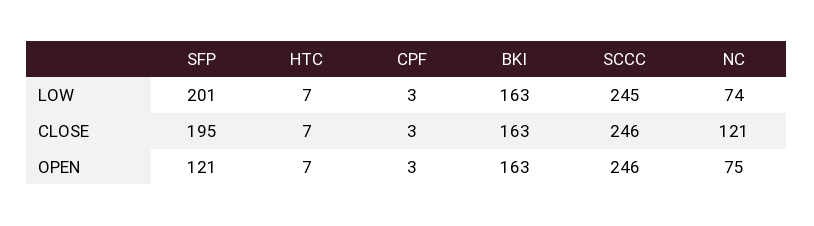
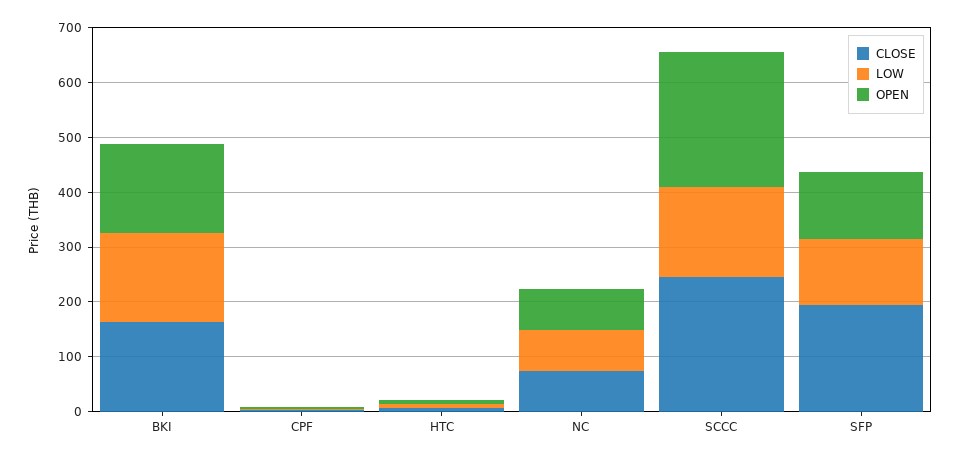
LOW, SFP: 201 -> 120
LOW, SCCC: 245 -> 160
CLOSE, NC: 121 -> 80

